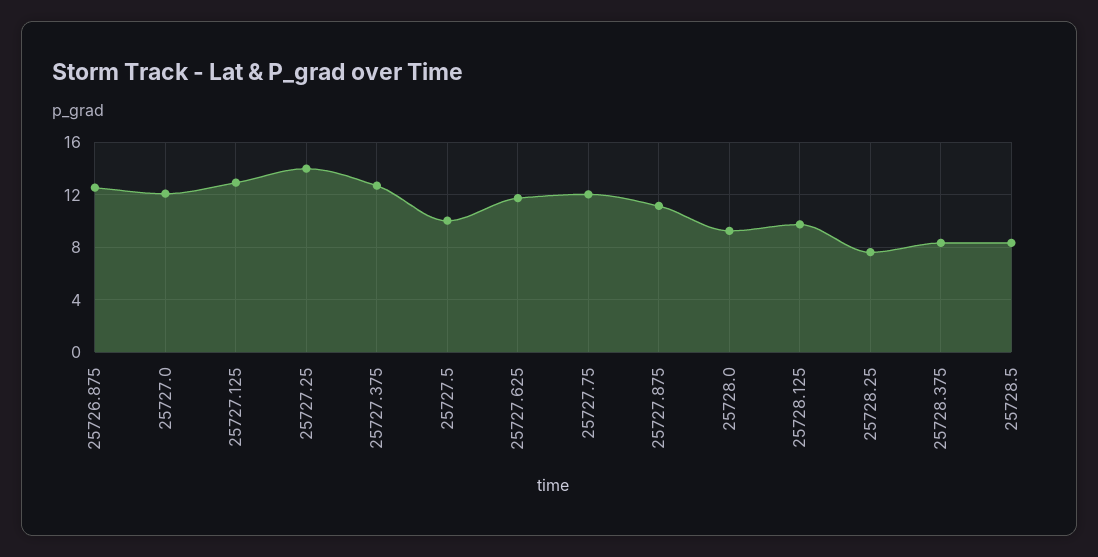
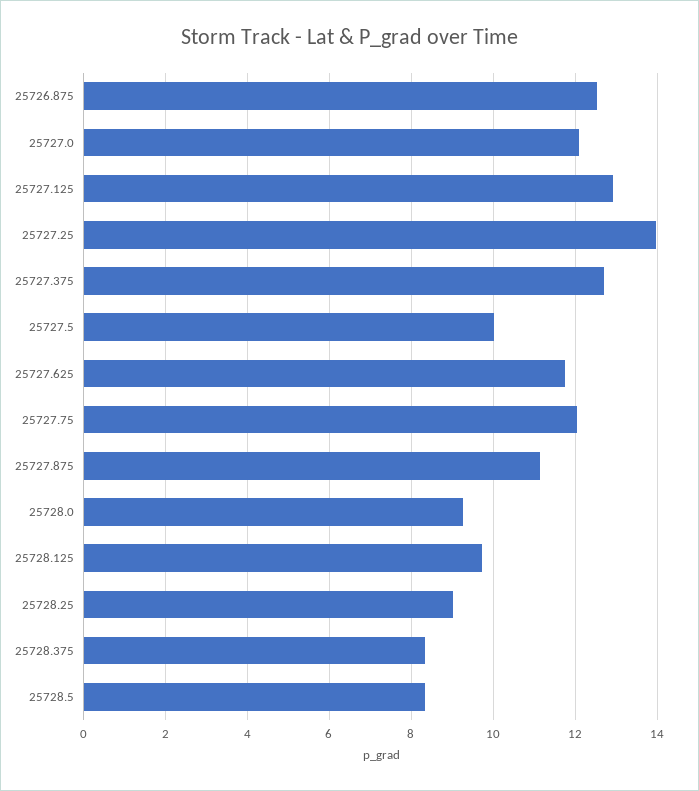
25728.25: 7.5 -> 9

